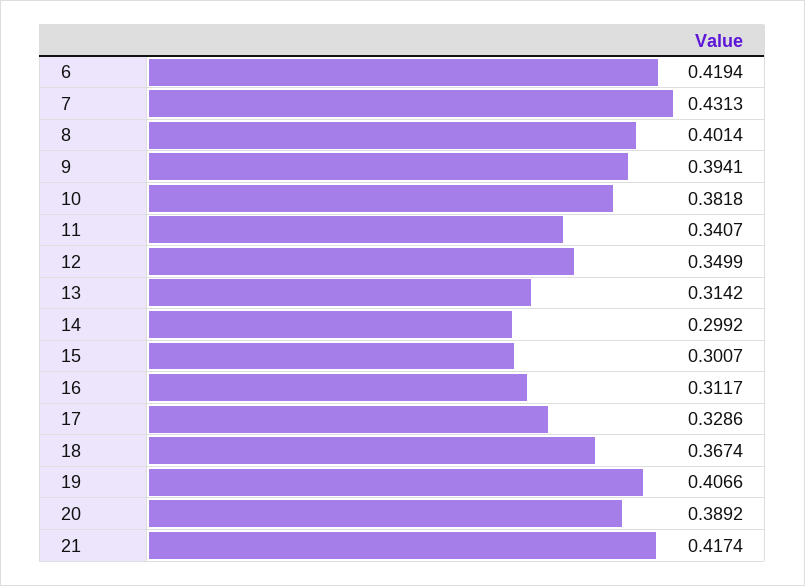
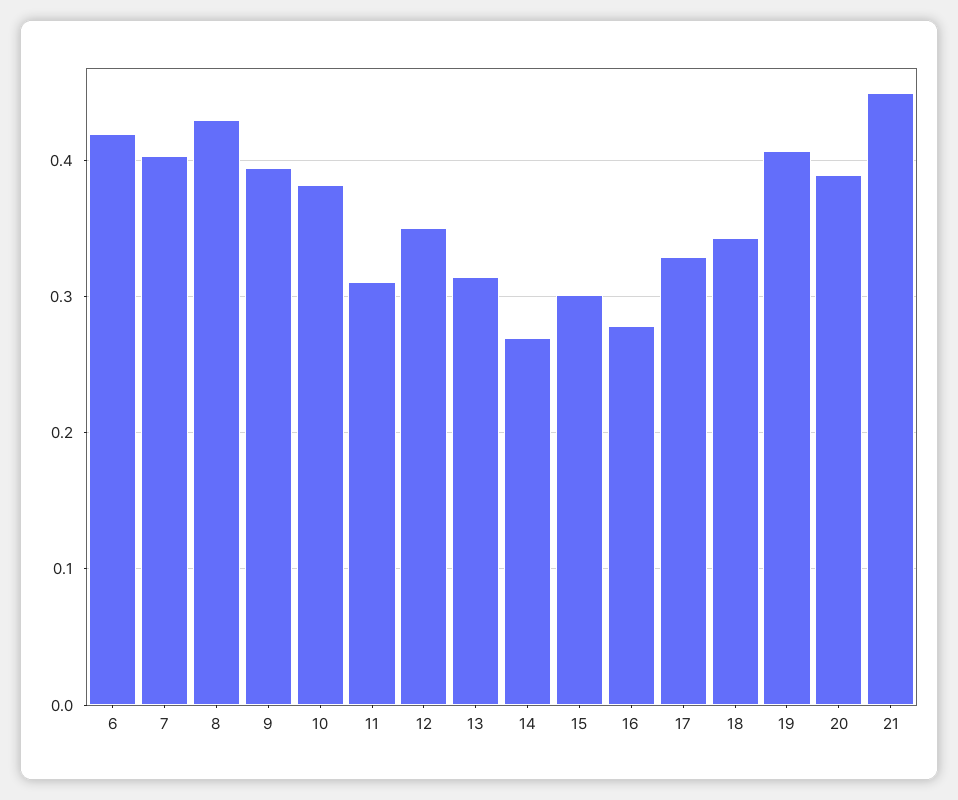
7: 0.4313 -> 0.4
8: 0.4014 -> 0.43
11: 0.3407 -> 0.31
14: 0.2992 -> 0.27
16: 0.3117 -> 0.28
18: 0.3674 -> 0.34
21: 0.4174 -> 0.45

